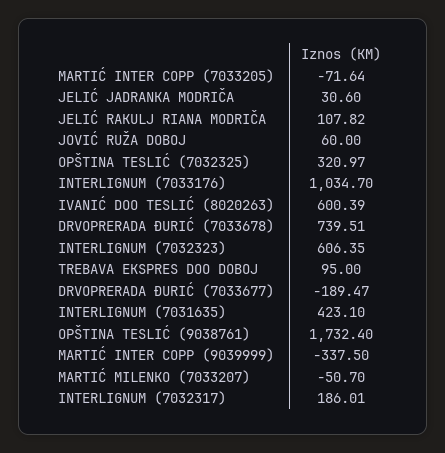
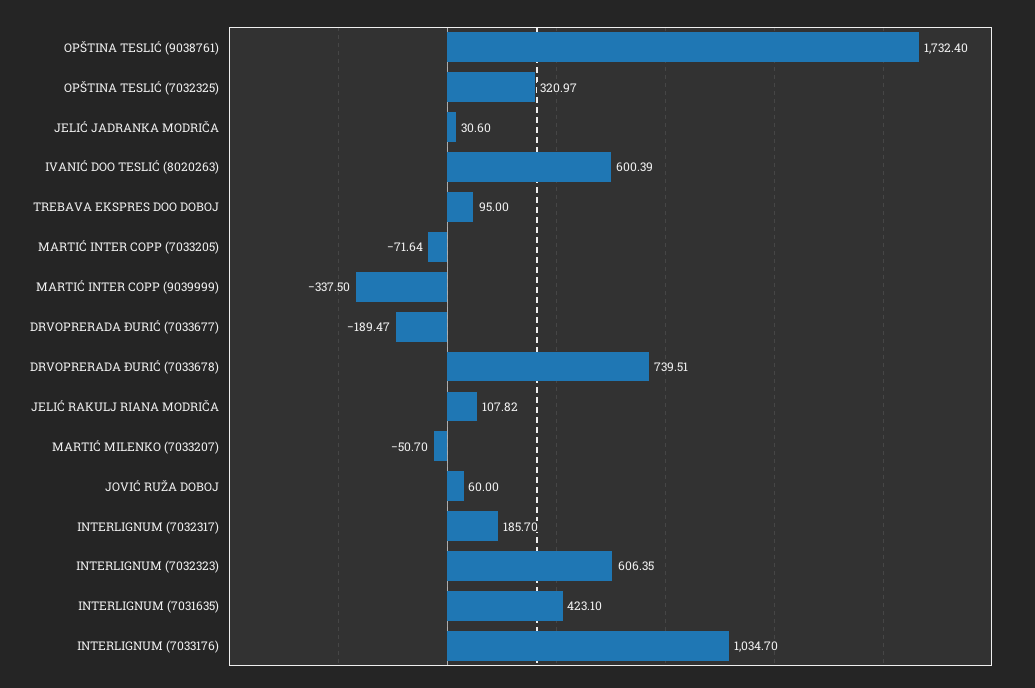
INTERLIGNUM (7032317): 186.01 -> 185.7

